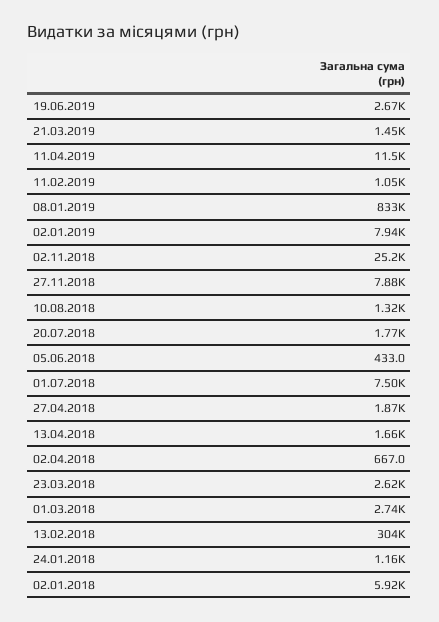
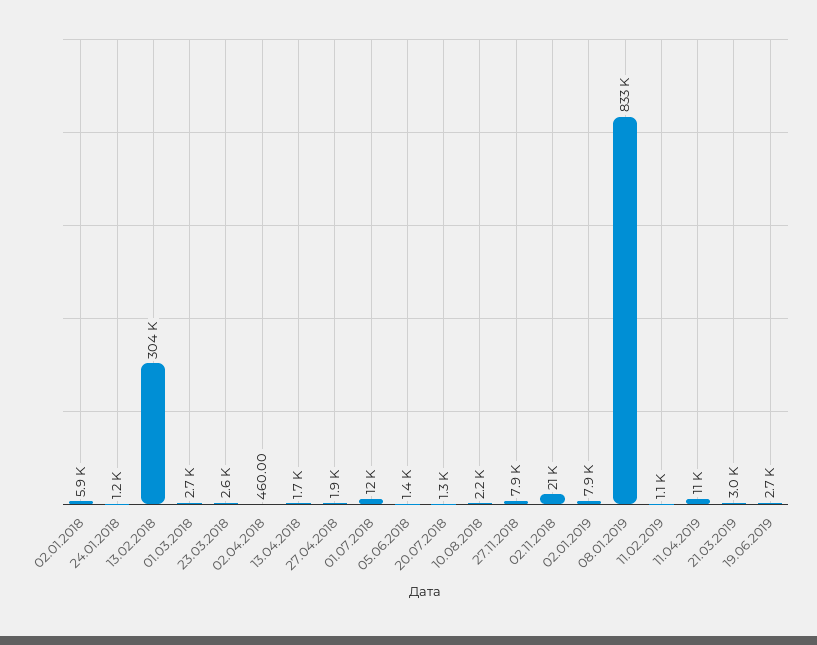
21.03.2019: 1450 -> 3000
02.11.2018: 25200 -> 21000
10.08.2018: 1320 -> 2200
20.07.2018: 1770 -> 1300
05.06.2018: 433 -> 1400
01.07.2018: 7500 -> 12000
02.04.2018: 667 -> 460

